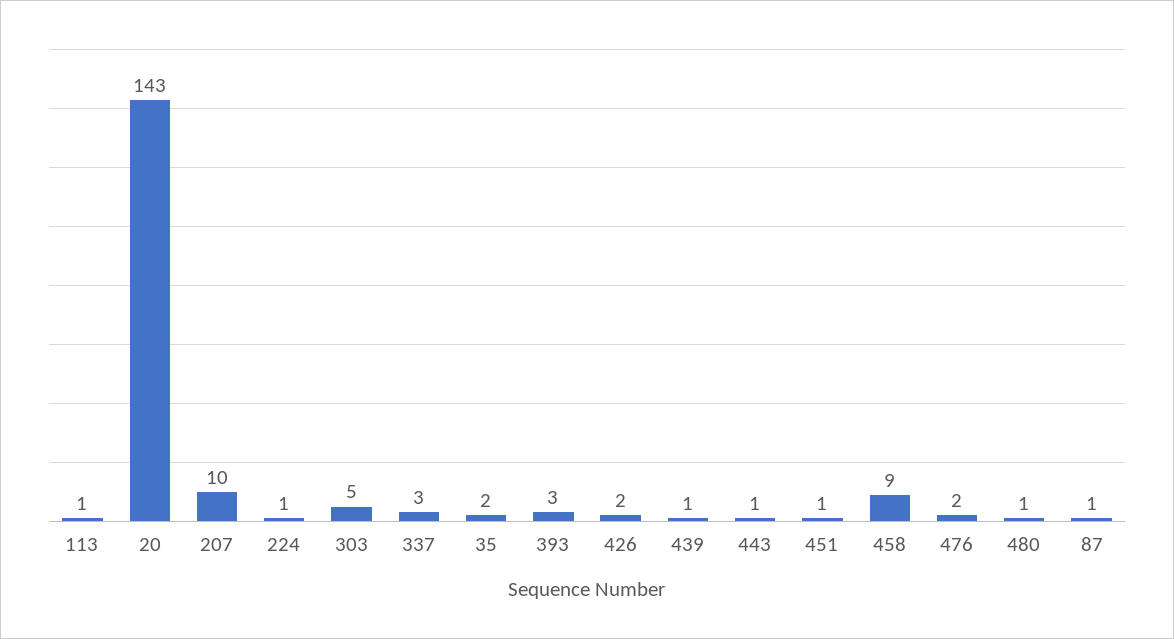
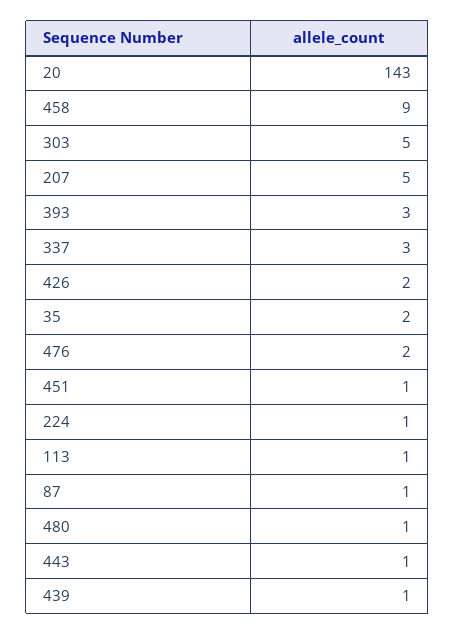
207: 10 -> 5

